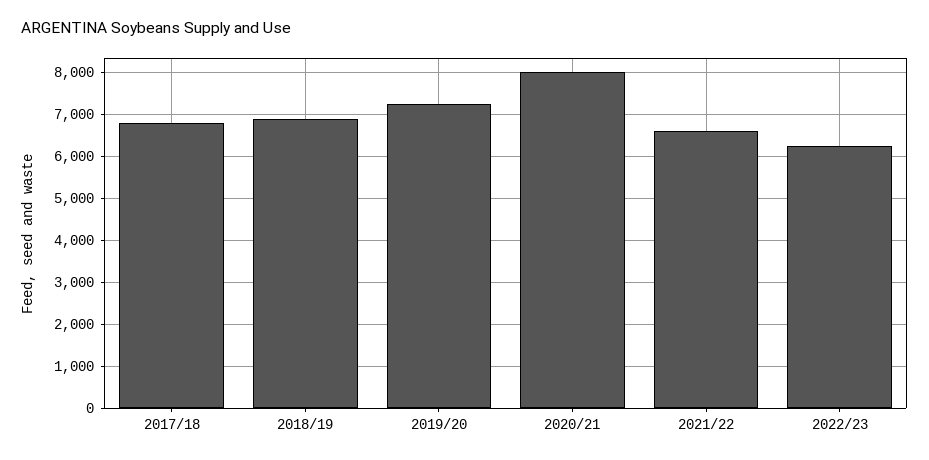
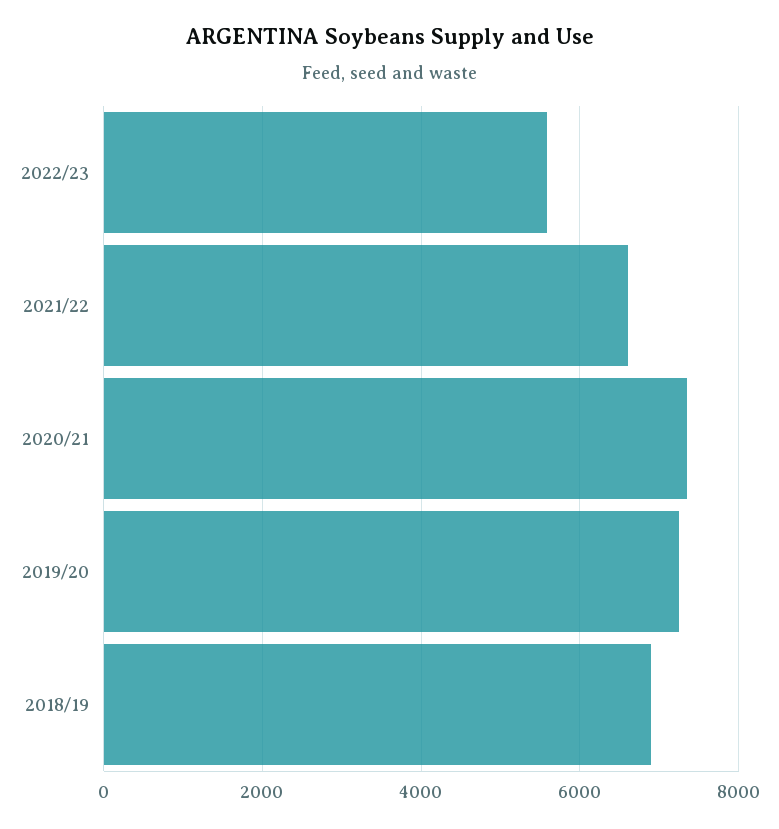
2017/18: 6800 -> none
2020/21: 8000 -> 7400
2022/23: 6200 -> 5600

